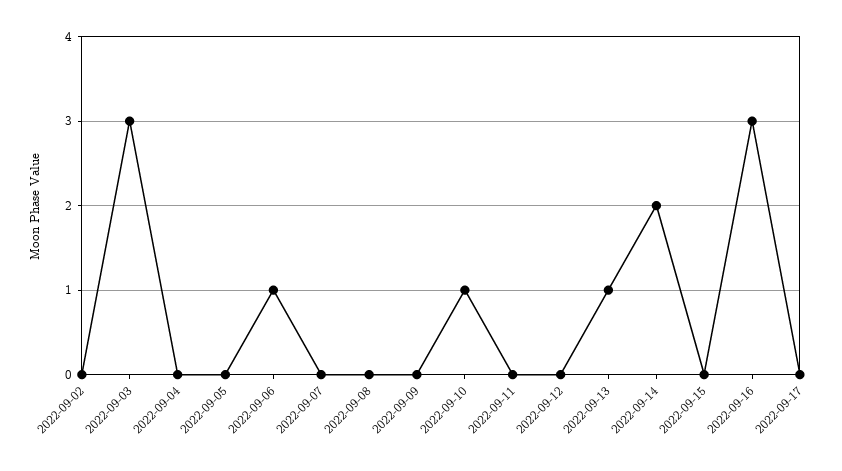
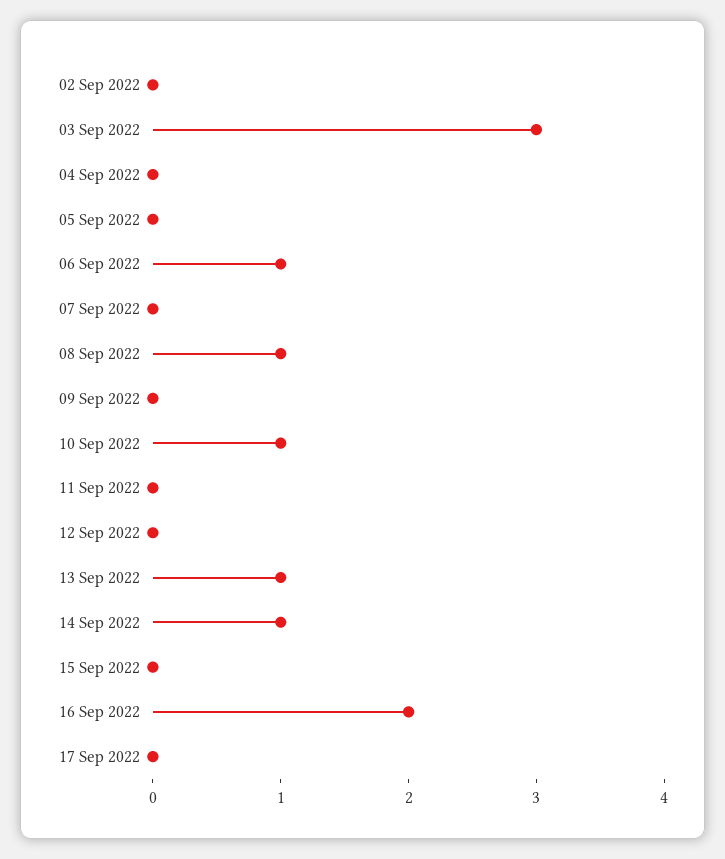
2022-09-08: 0 -> 1
2022-09-14: 2 -> 1
2022-09-16: 3 -> 2

